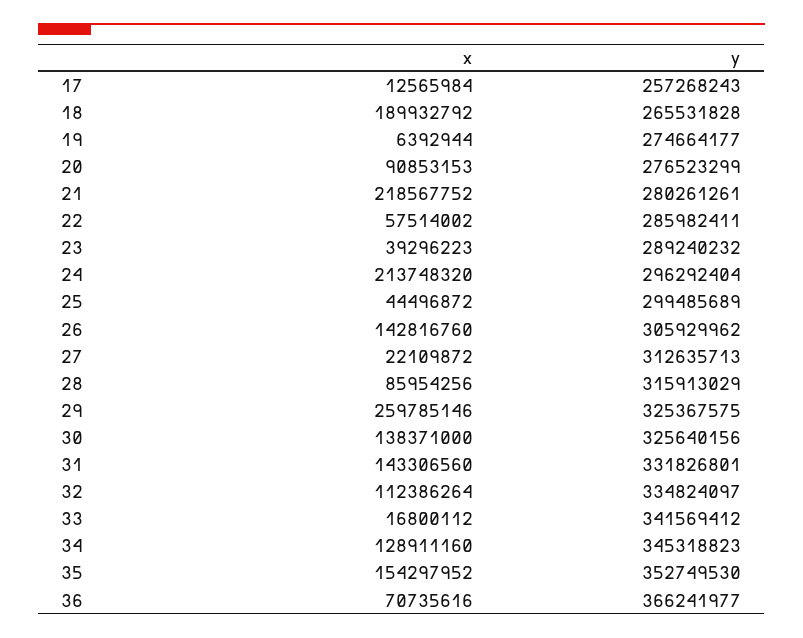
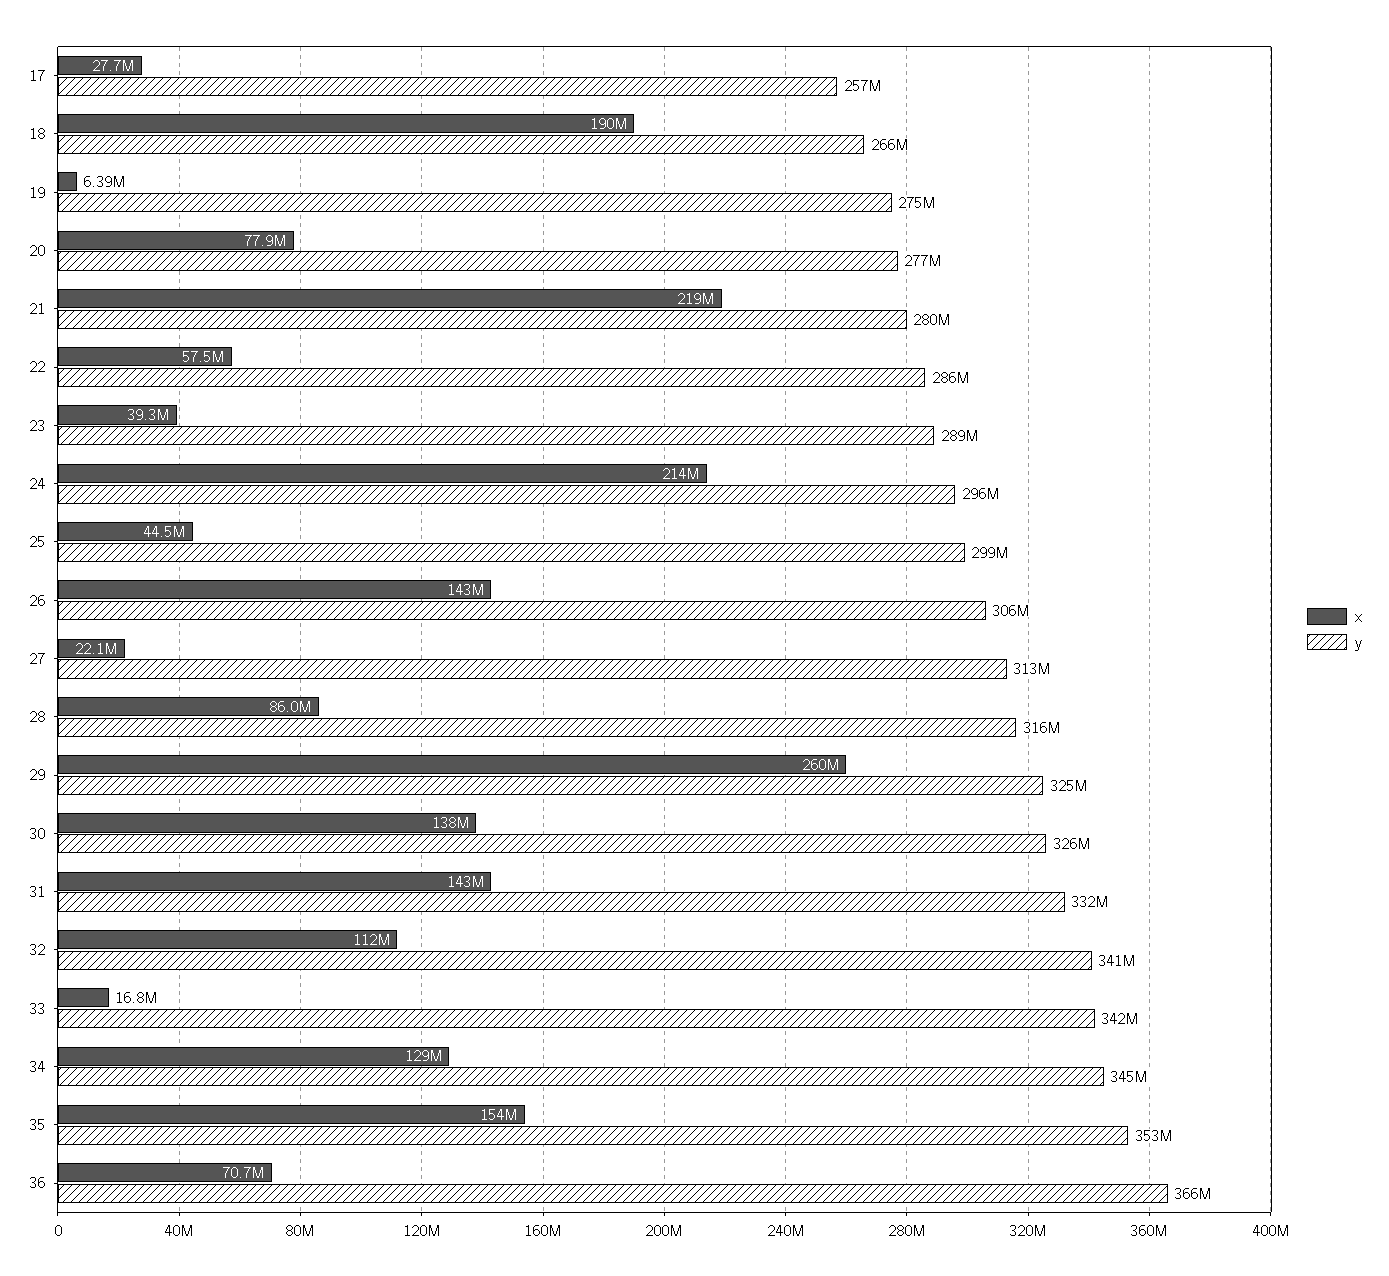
x, 17: 12565984 -> 27700000
x, 20: 90853153 -> 77900000
y, 32: 334824097 -> 341000000

